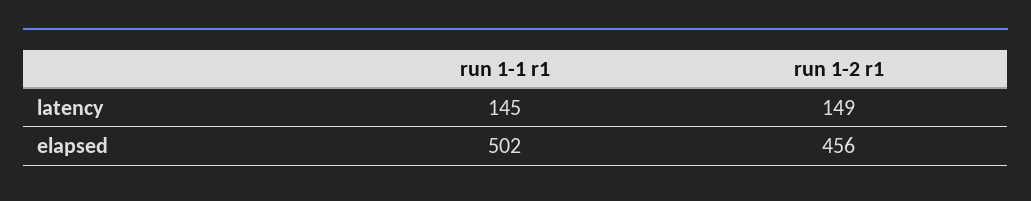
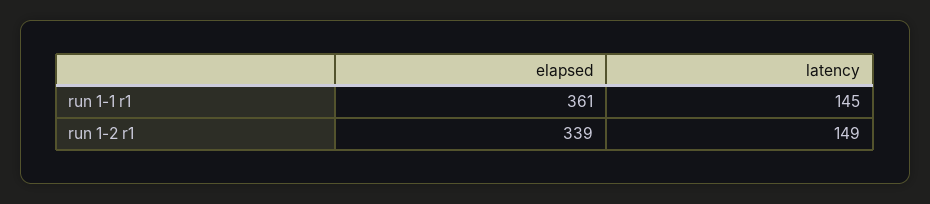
run 1-1 r1, elapsed: 502 -> 361
run 1-2 r1, elapsed: 456 -> 339

